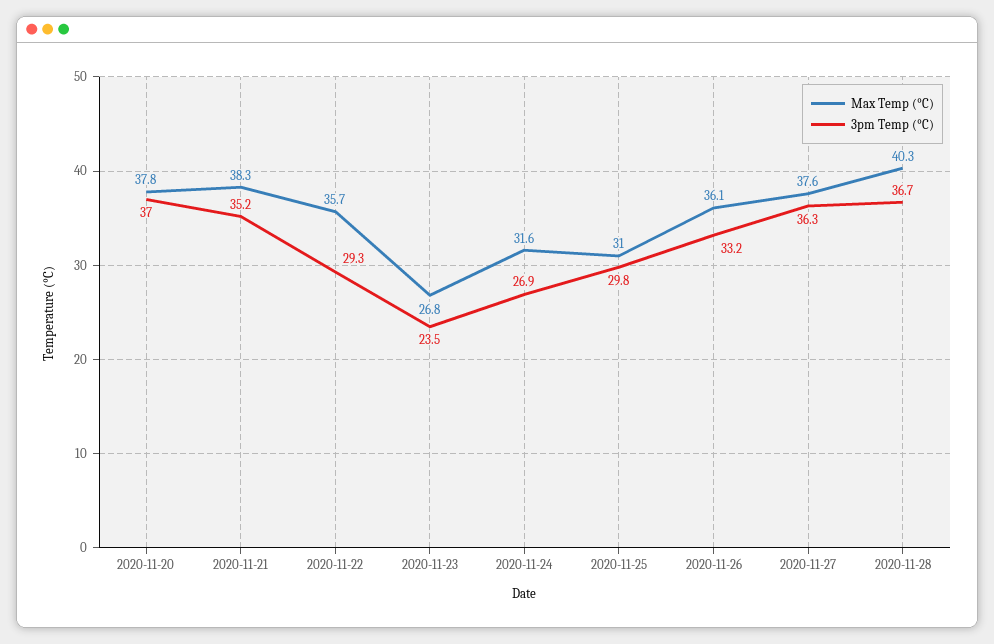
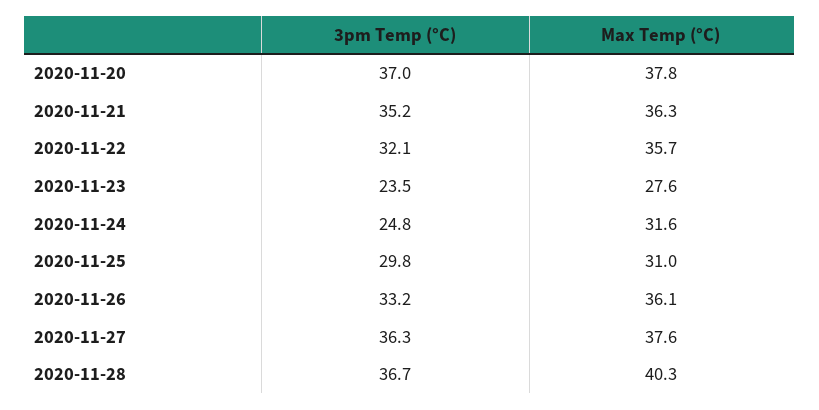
Max Temp (°C), 2020-11-21: 38.3 -> 36.3
3pm Temp (°C), 2020-11-22: 29.3 -> 32.1
Max Temp (°C), 2020-11-23: 26.8 -> 27.6
3pm Temp (°C), 2020-11-24: 26.9 -> 24.8

